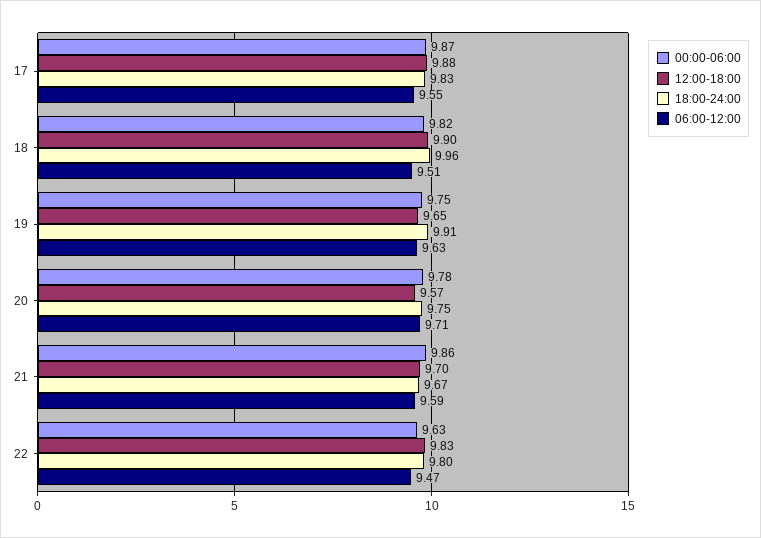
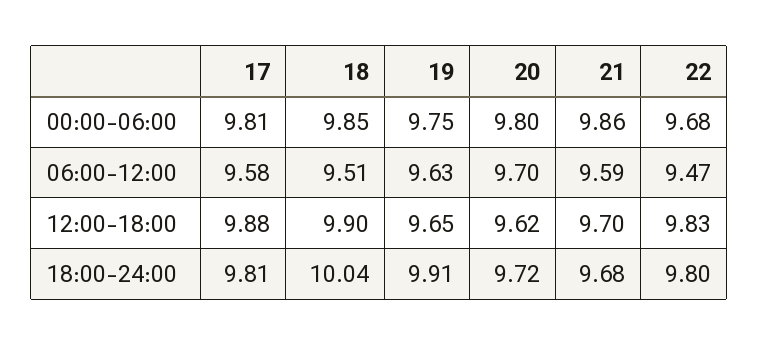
00:00-06:00, 17: 9.87 -> 9.81
18:00-24:00, 17: 9.83 -> 9.81
06:00-12:00, 17: 9.55 -> 9.58
00:00-06:00, 18: 9.82 -> 9.85
18:00-24:00, 18: 9.96 -> 10.04
00:00-06:00, 20: 9.78 -> 9.8
12:00-18:00, 20: 9.57 -> 9.62
18:00-24:00, 20: 9.75 -> 9.72
06:00-12:00, 20: 9.71 -> 9.7
18:00-24:00, 21: 9.67 -> 9.68
00:00-06:00, 22: 9.63 -> 9.68

